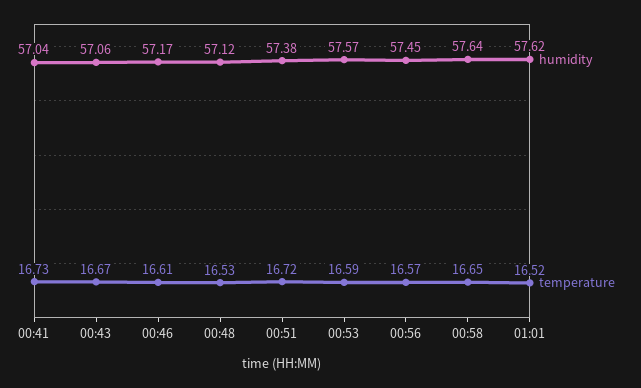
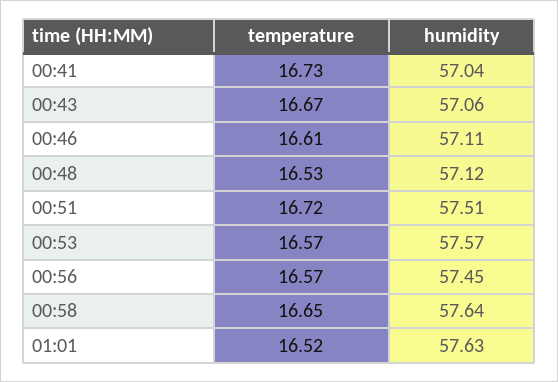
humidity, 00:46: 57.17 -> 57.11
humidity, 00:51: 57.38 -> 57.51
temperature, 00:53: 16.59 -> 16.57
humidity, 01:01: 57.62 -> 57.63

